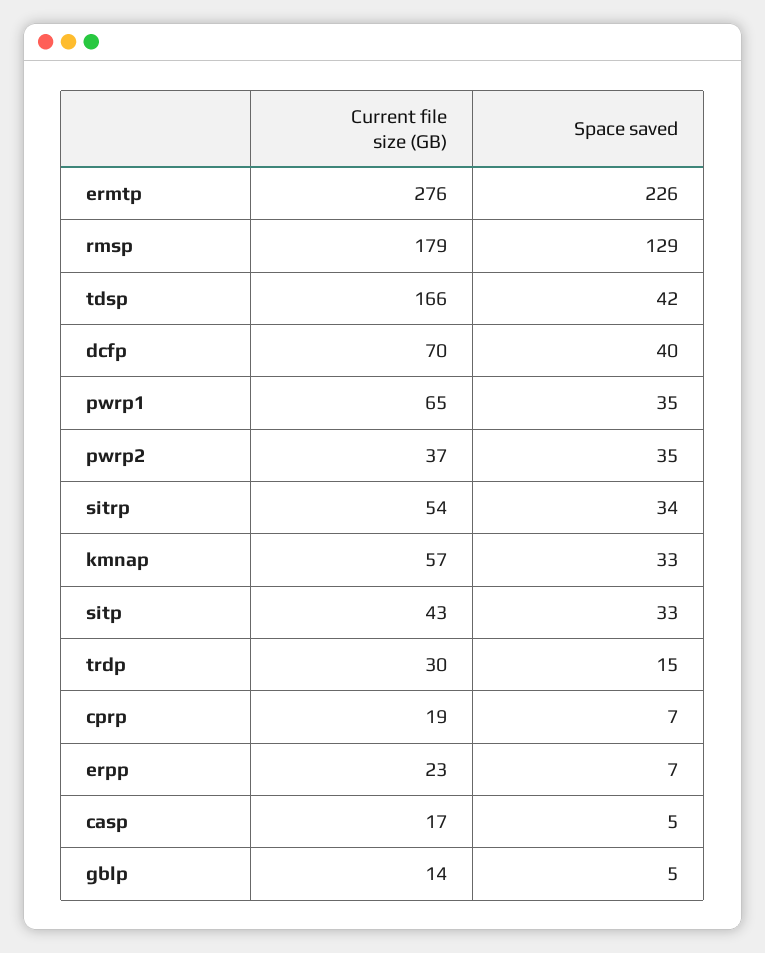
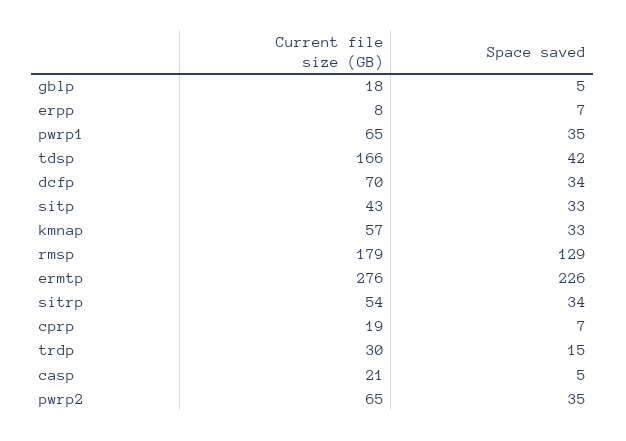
Space saved, dcfp: 40 -> 34
Current file size (GB), pwrp2: 37 -> 65
Current file size (GB), erpp: 23 -> 8
Current file size (GB), casp: 17 -> 21
Current file size (GB), gblp: 14 -> 18

